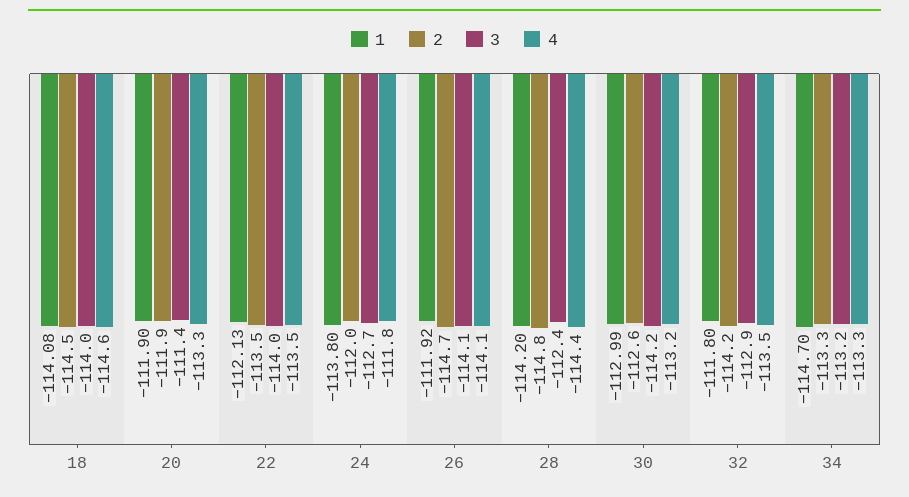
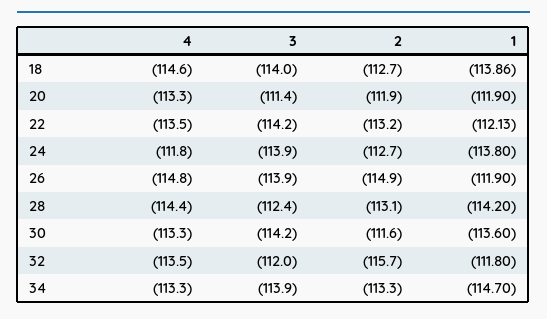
1, 18: -114.08 -> -113.86
2, 18: -114.5 -> -112.7
2, 22: -113.5 -> -113.2
3, 22: -114 -> -114.2
2, 24: -112 -> -112.7
3, 24: -112.7 -> -113.9
1, 26: -111.92 -> -111.9
2, 26: -114.7 -> -114.9
3, 26: -114.1 -> -113.9
4, 26: -114.1 -> -114.8
2, 28: -114.8 -> -113.1
1, 30: -112.99 -> -113.6
2, 30: -112.6 -> -111.6
4, 30: -113.2 -> -113.3
2, 32: -114.2 -> -115.7
3, 32: -112.9 -> -112
3, 34: -113.2 -> -113.9

